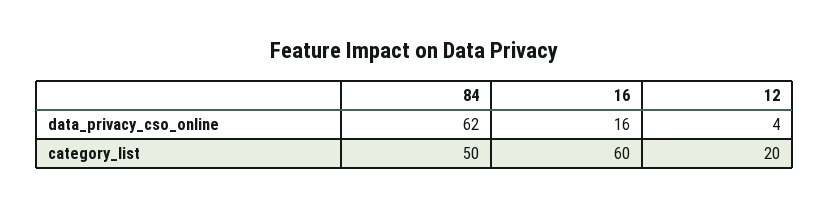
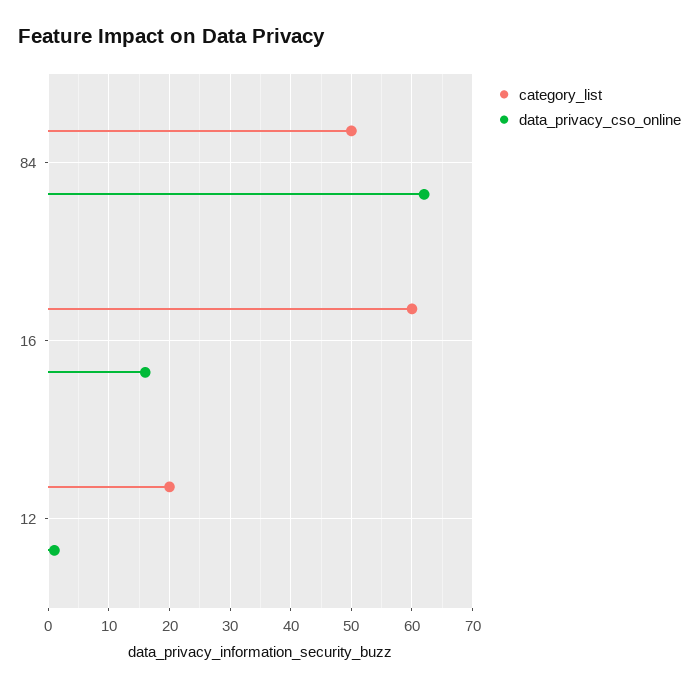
data_privacy_cso_online, 12: 4 -> 1

